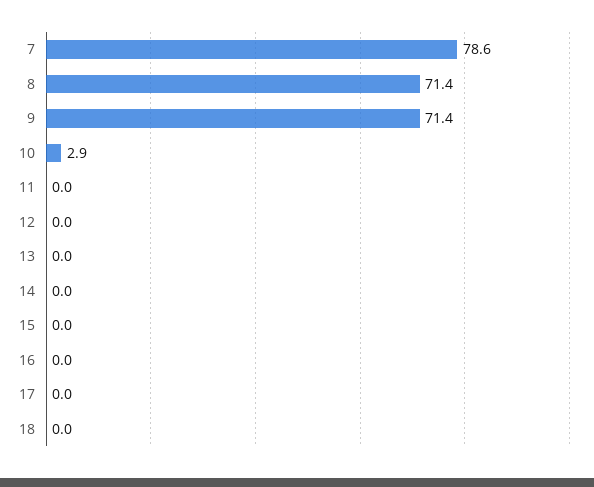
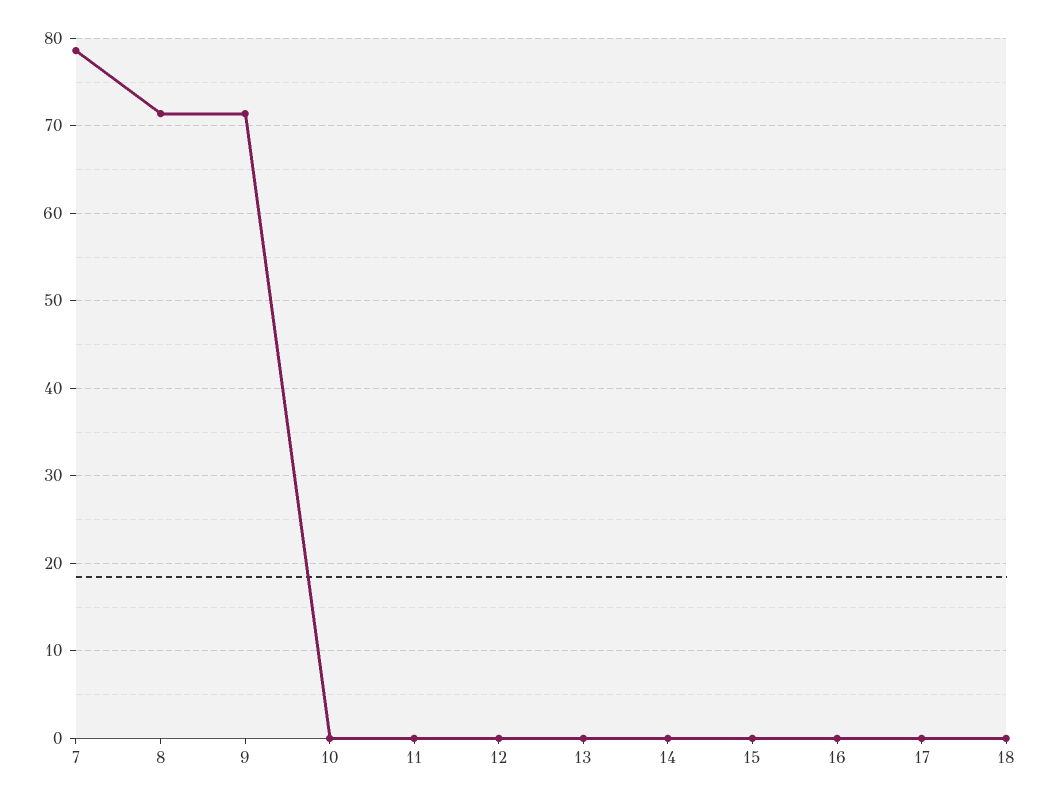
10: 2.9 -> 0

